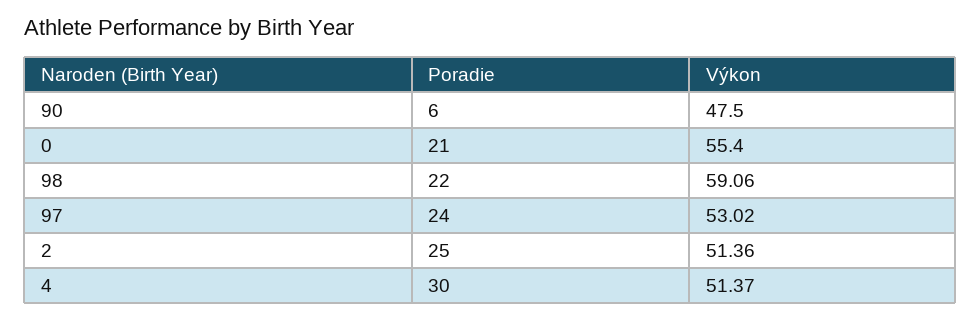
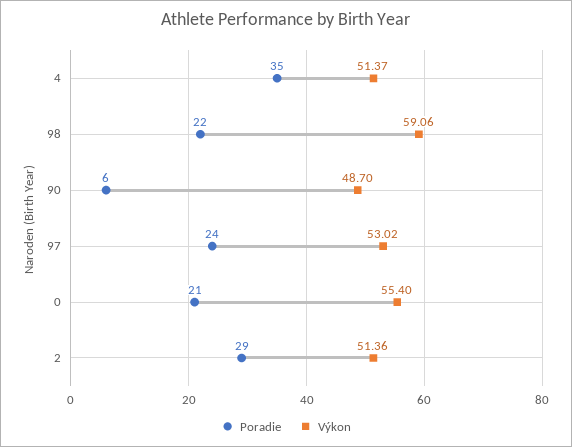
Výkon, 90: 47.5 -> 48.7
Poradie, 2: 25 -> 29
Poradie, 4: 30 -> 35

